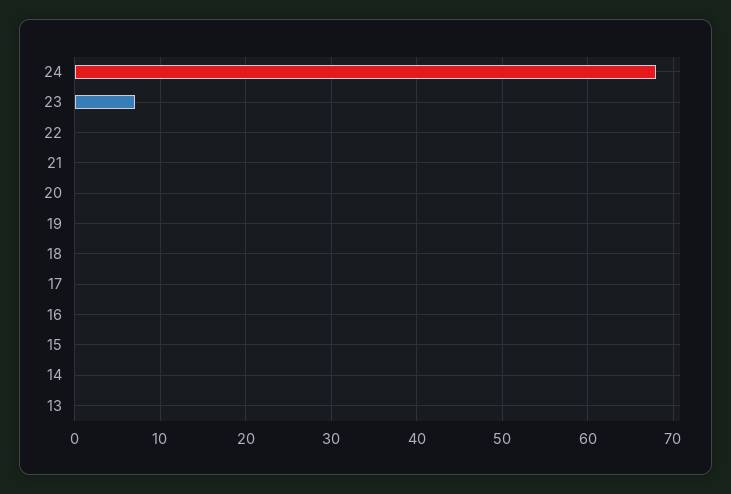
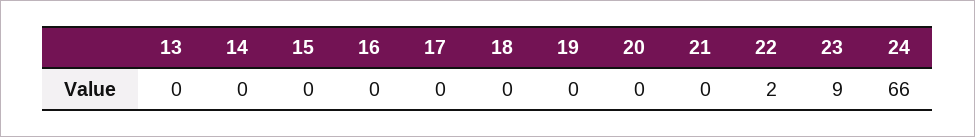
24: 68 -> 66
23: 7 -> 9
22: 0 -> 2

